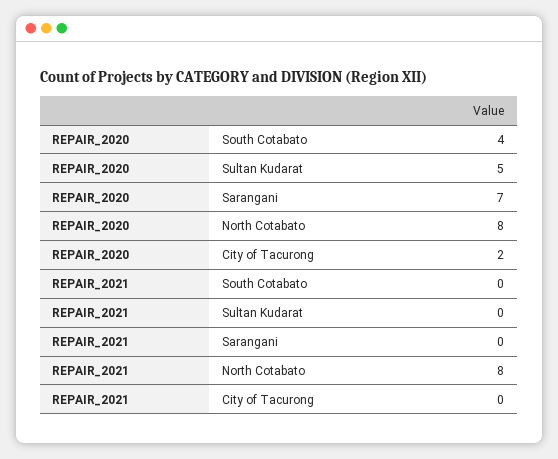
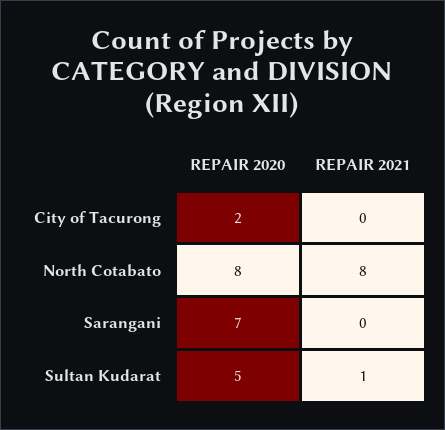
REPAIR_2020, South Cotabato: 4 -> none
REPAIR_2021, South Cotabato: 0 -> none
REPAIR_2021, Sultan Kudarat: 0 -> 1

